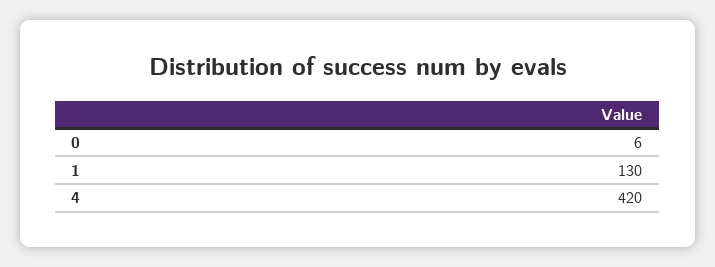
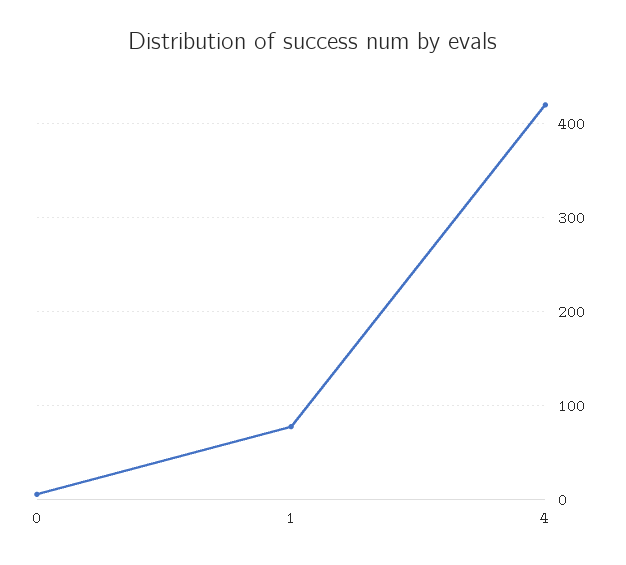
1: 130 -> 80

